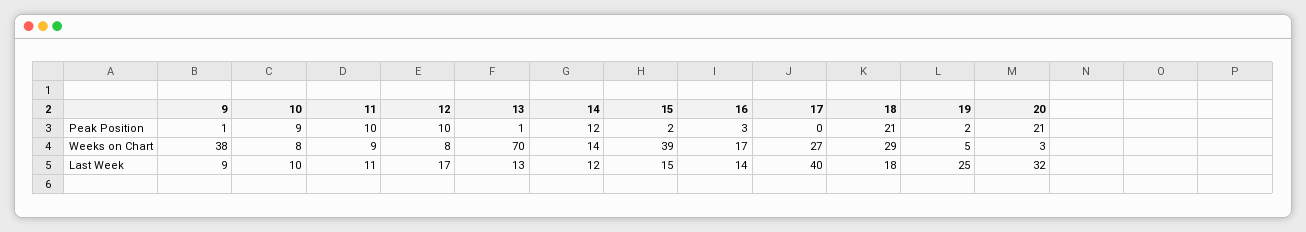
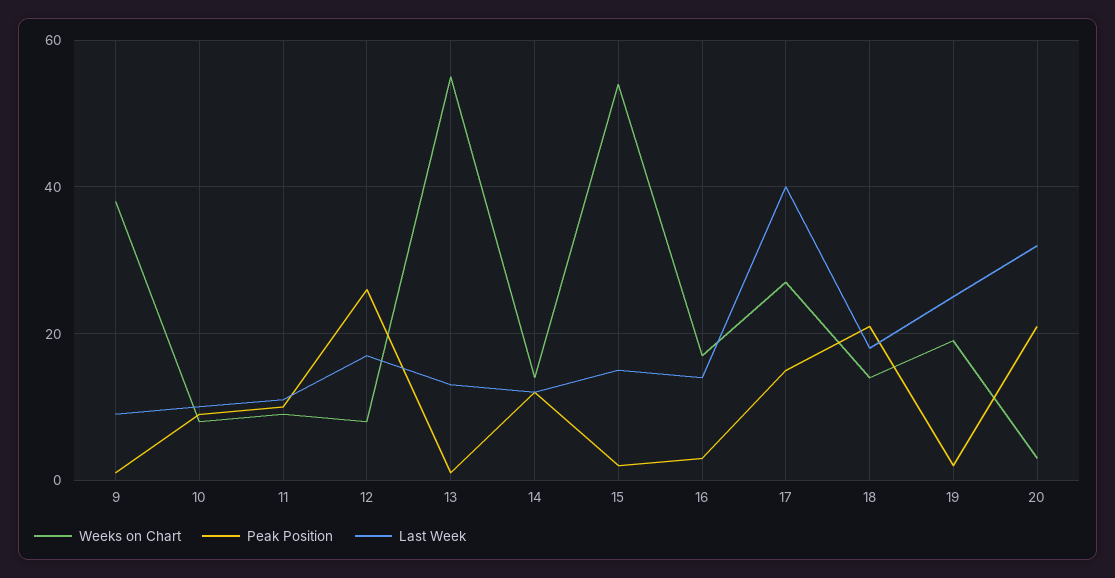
Peak Position, 12: 10 -> 25
Peak Position, 17: 0 -> 15
Weeks on Chart, 13: 70 -> 55
Weeks on Chart, 15: 39 -> 55
Weeks on Chart, 18: 29 -> 15
Weeks on Chart, 19: 5 -> 20

